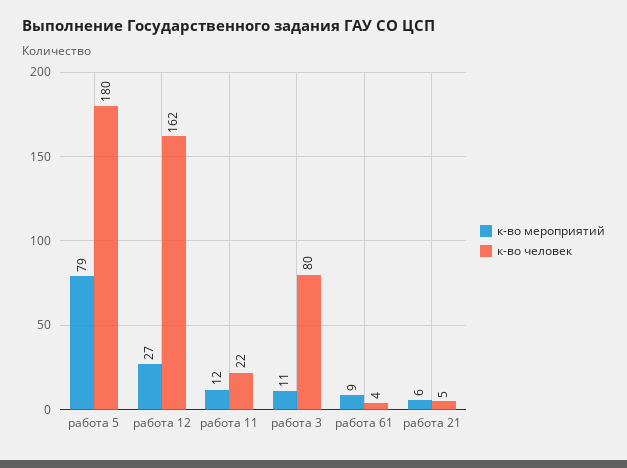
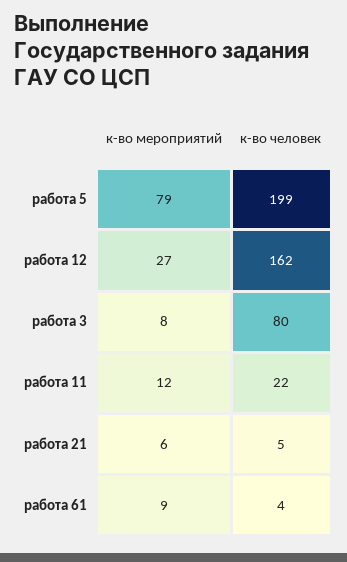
к-во человек, работа 5: 180 -> 199
к-во мероприятий, работа 3: 11 -> 8

